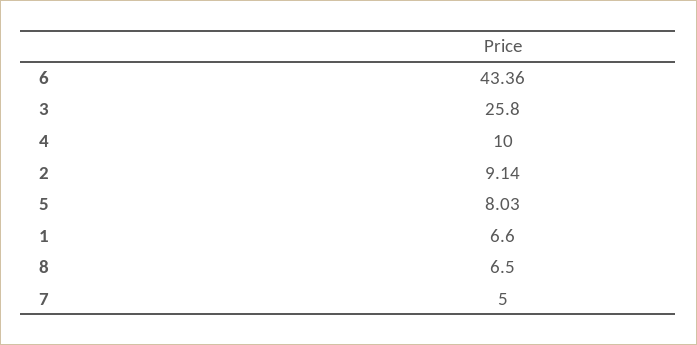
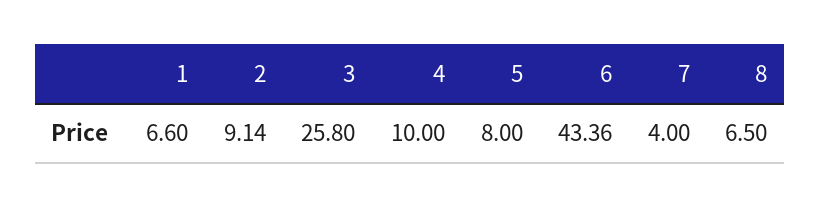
5: 8.03 -> 8
7: 5 -> 4

